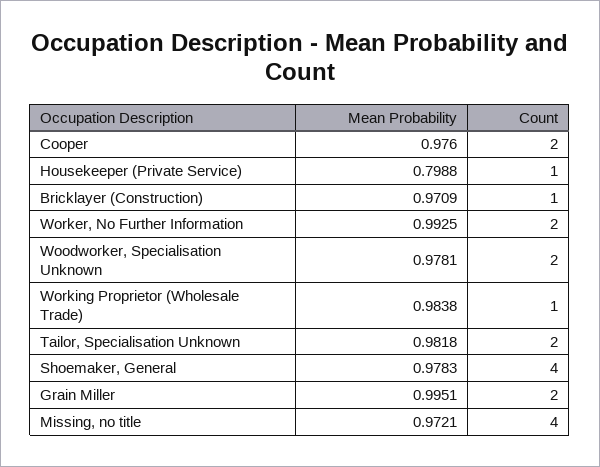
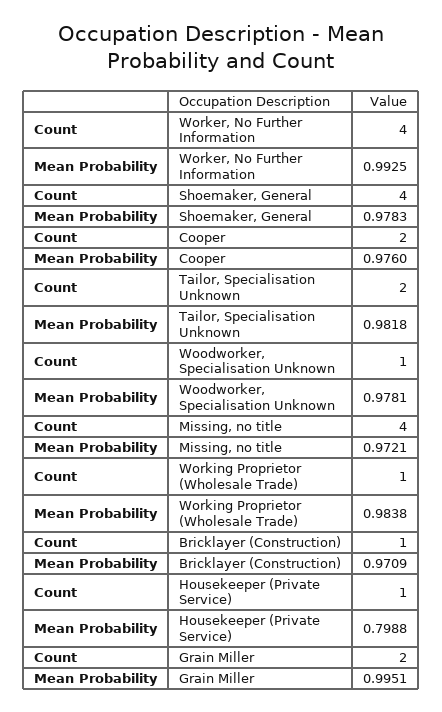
Count, Worker, No Further Information: 2 -> 4
Count, Woodworker, Specialisation Unknown: 2 -> 1

